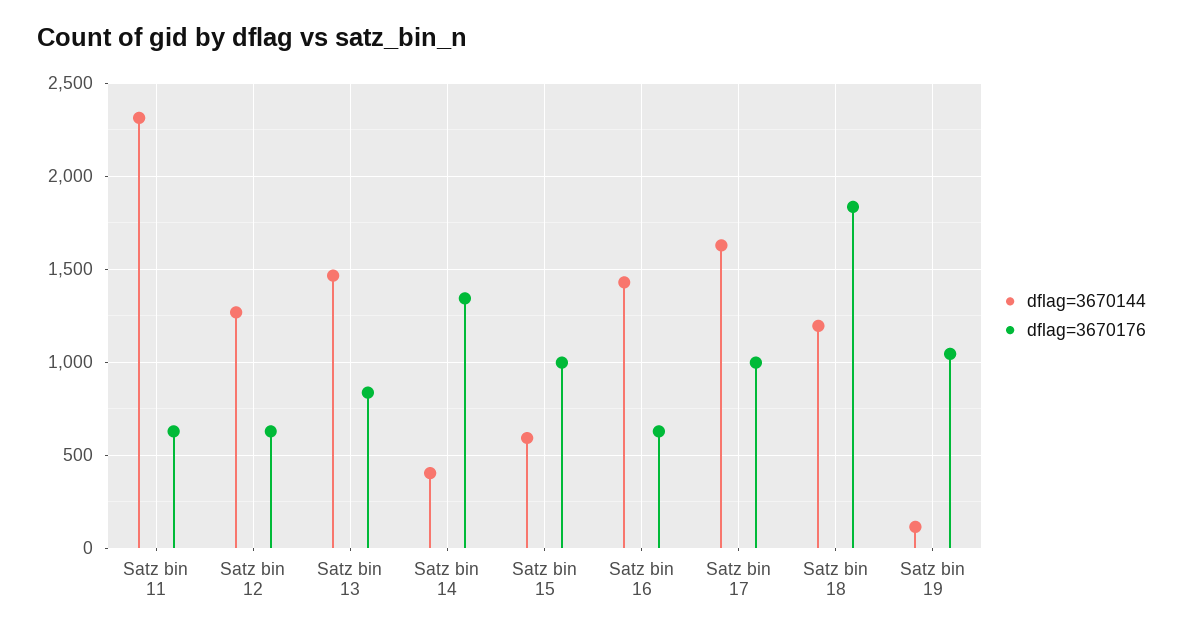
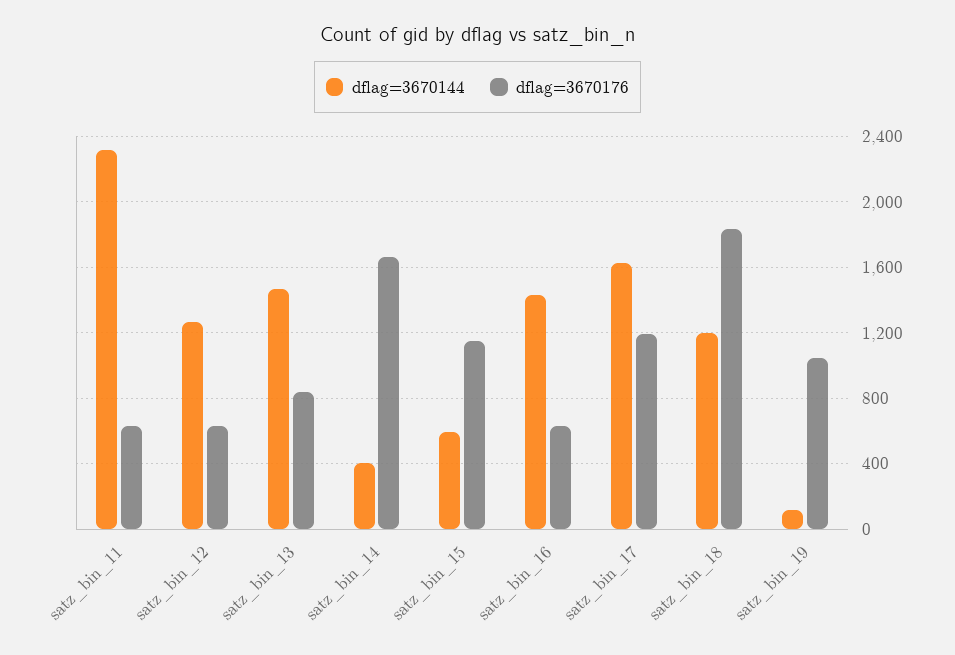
dflag=3670176, Satz bin 14: 1350 -> 1650
dflag=3670176, Satz bin 15: 1000 -> 1150
dflag=3670176, Satz bin 17: 1000 -> 1200

